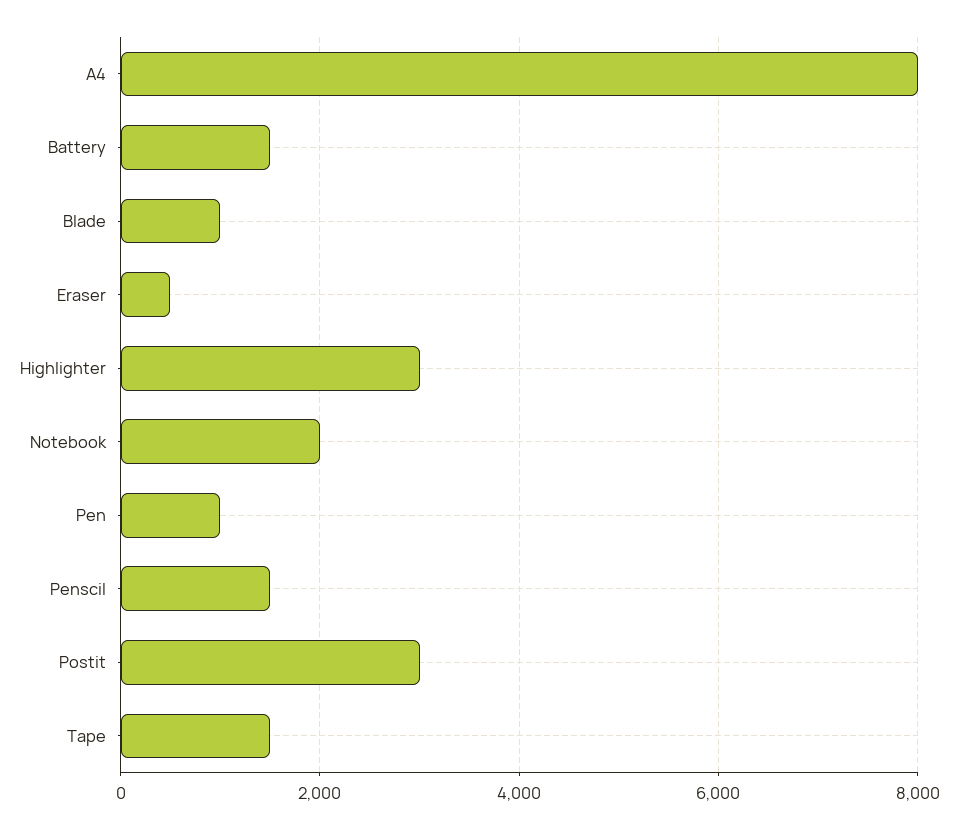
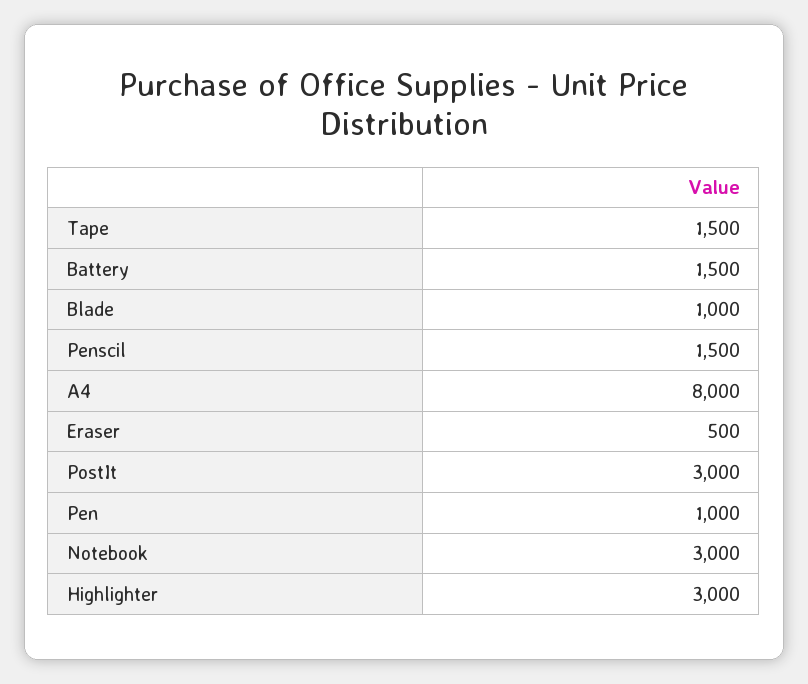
Notebook: 2000 -> 3000

